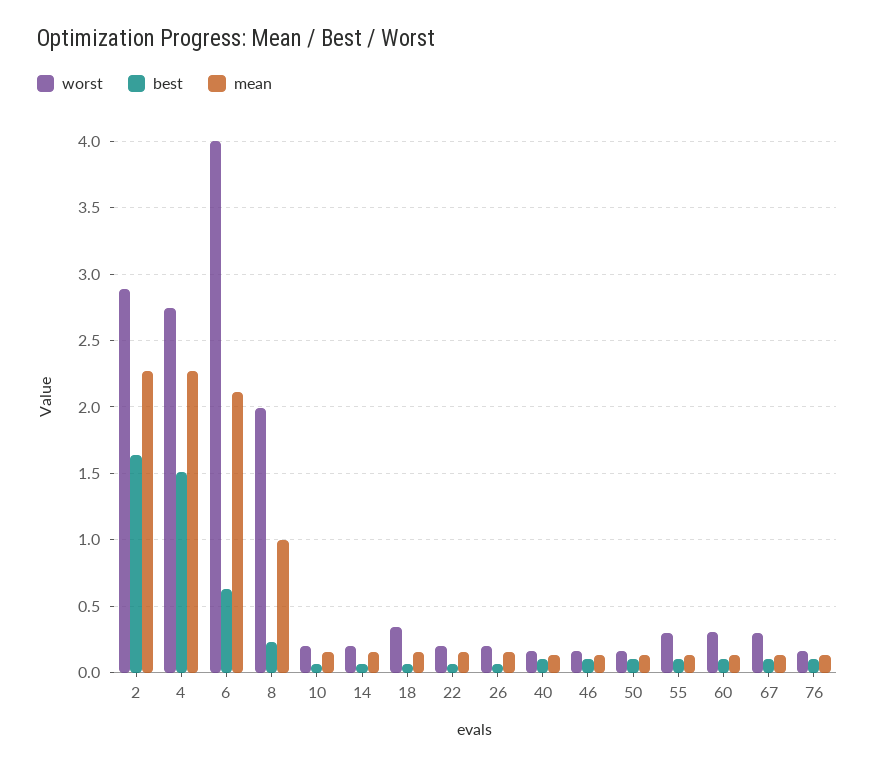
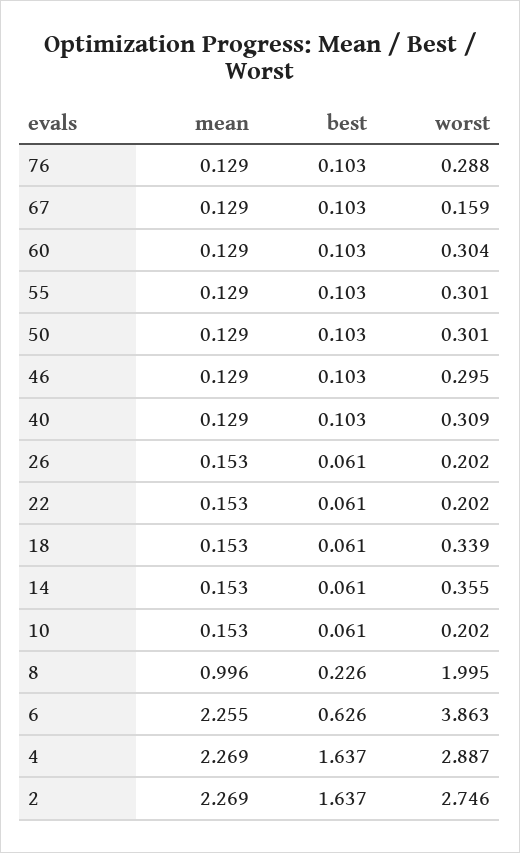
worst, 2: 2.9 -> 2.746
worst, 4: 2.75 -> 2.887
best, 4: 1.5 -> 1.637
worst, 6: 4 -> 3.863
mean, 6: 2.1 -> 2.255
worst, 14: 0.2 -> 0.355
worst, 40: 0.15 -> 0.309
worst, 46: 0.15 -> 0.295
worst, 50: 0.15 -> 0.301
worst, 67: 0.3 -> 0.159
worst, 76: 0.15 -> 0.288

